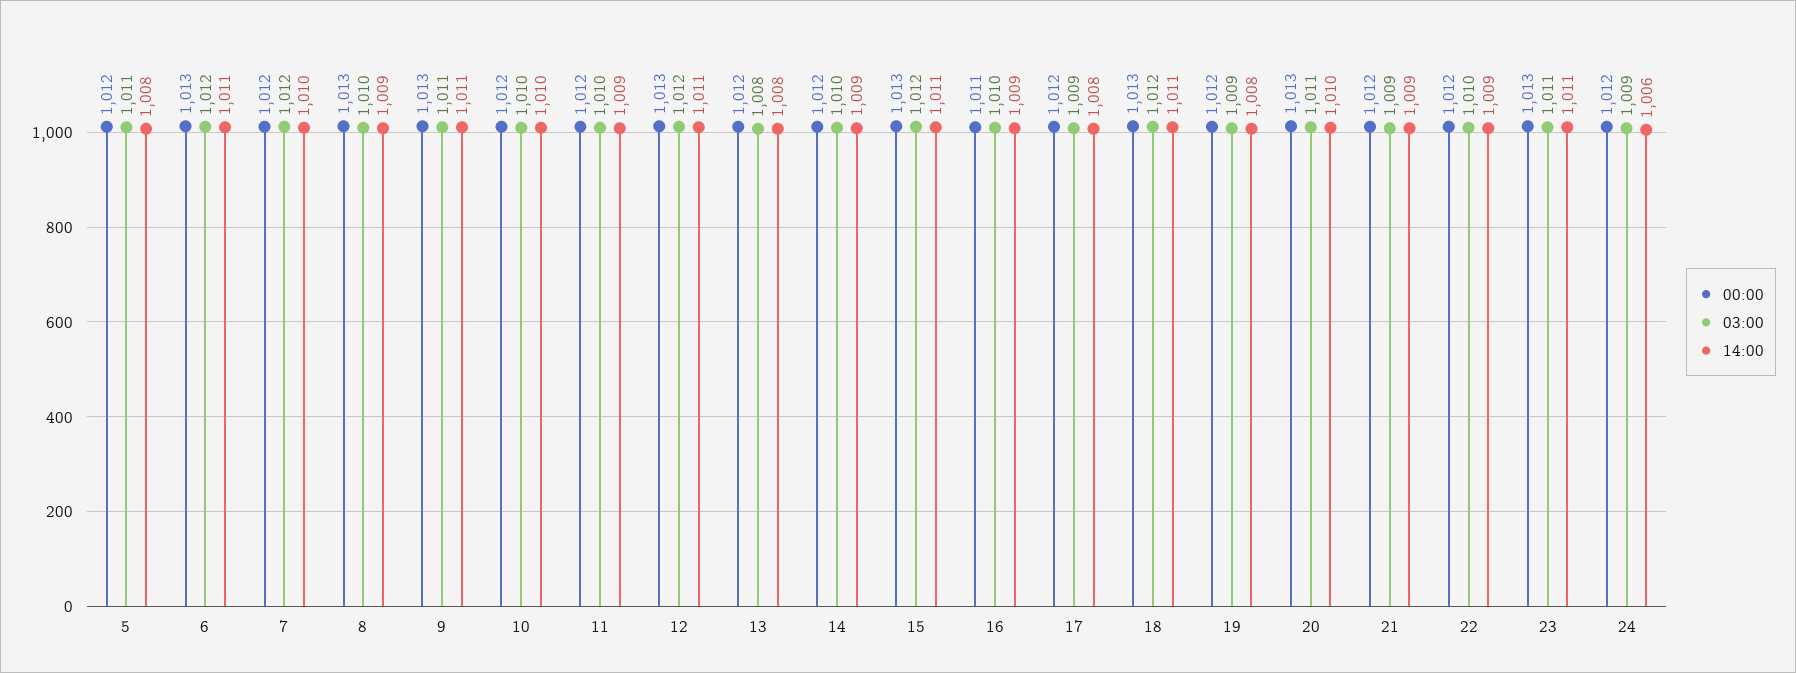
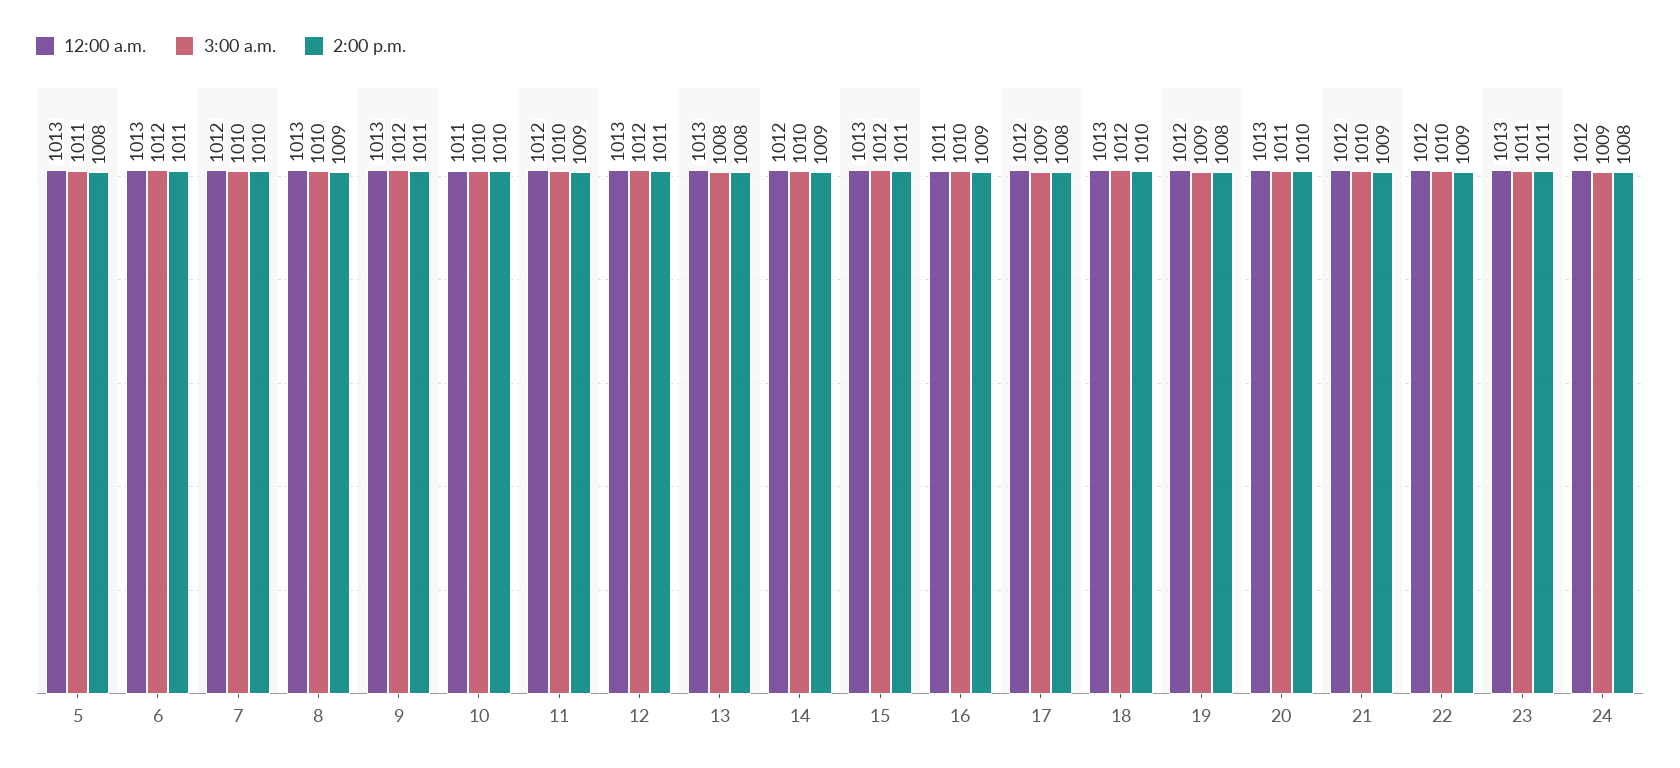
00:00, 5: 1012 -> 1013
03:00, 7: 1012 -> 1010
03:00, 9: 1011 -> 1012
00:00, 10: 1012 -> 1011
00:00, 13: 1012 -> 1013
14:00, 18: 1011 -> 1010
03:00, 21: 1009 -> 1010
14:00, 24: 1006 -> 1008

